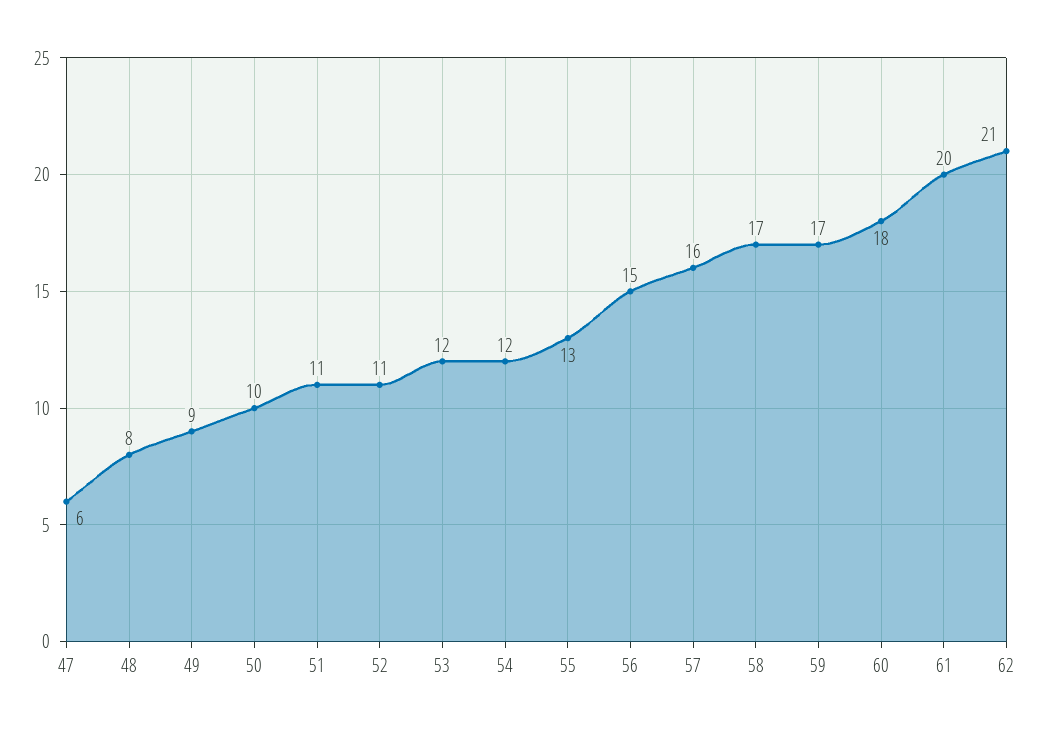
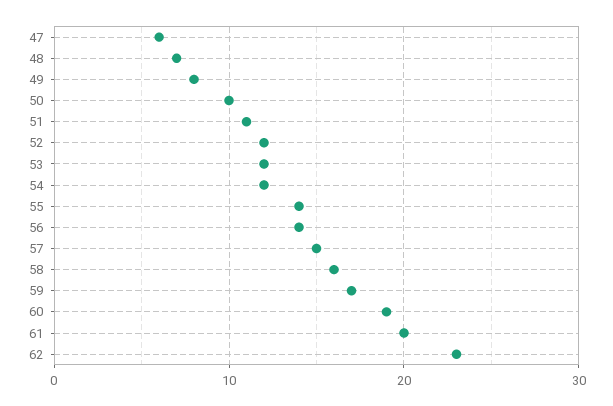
48: 8 -> 7
49: 9 -> 8
52: 11 -> 12
55: 13 -> 14
56: 15 -> 14
57: 16 -> 15
58: 17 -> 16
60: 18 -> 19
62: 21 -> 23

